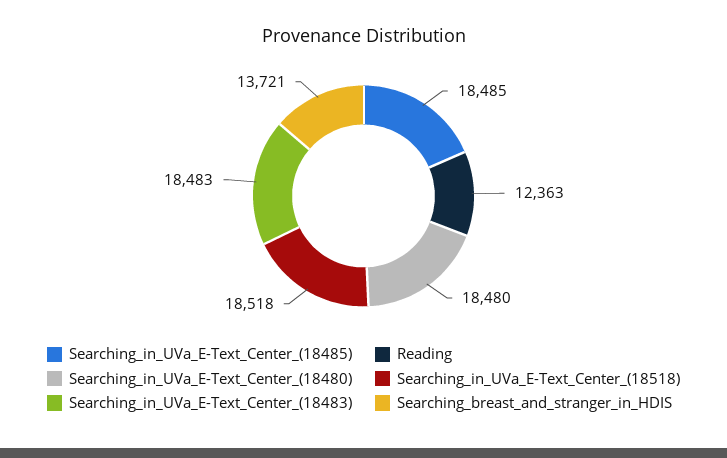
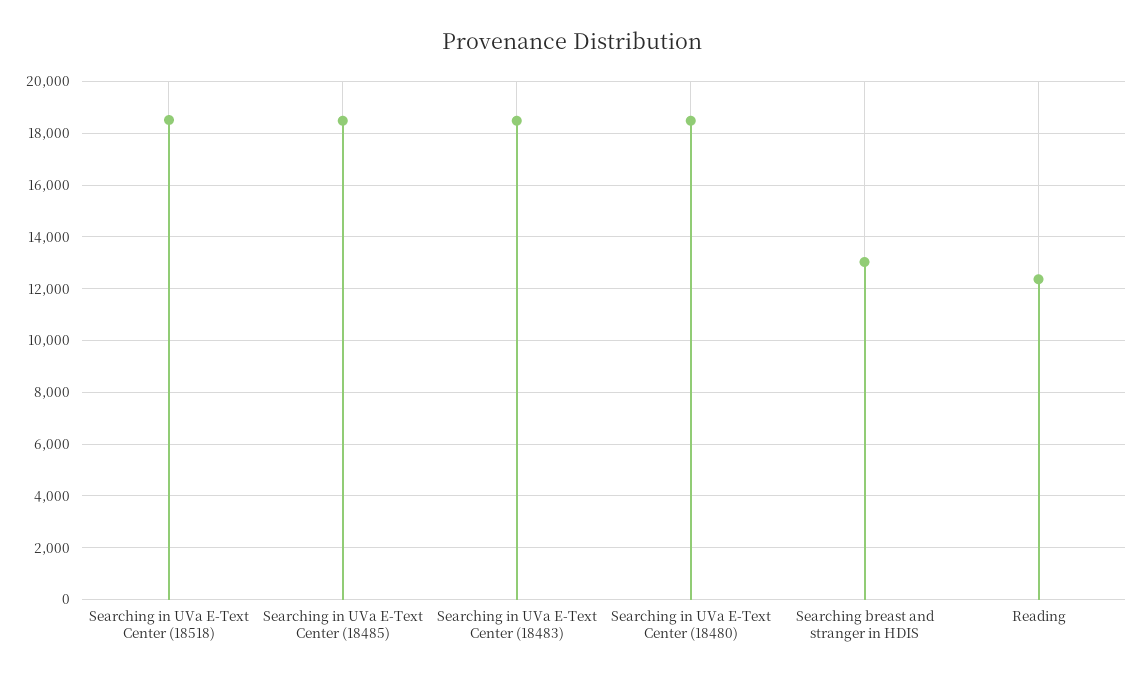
Searching_breast_and_stranger_in_HDIS: 13721 -> 13000

